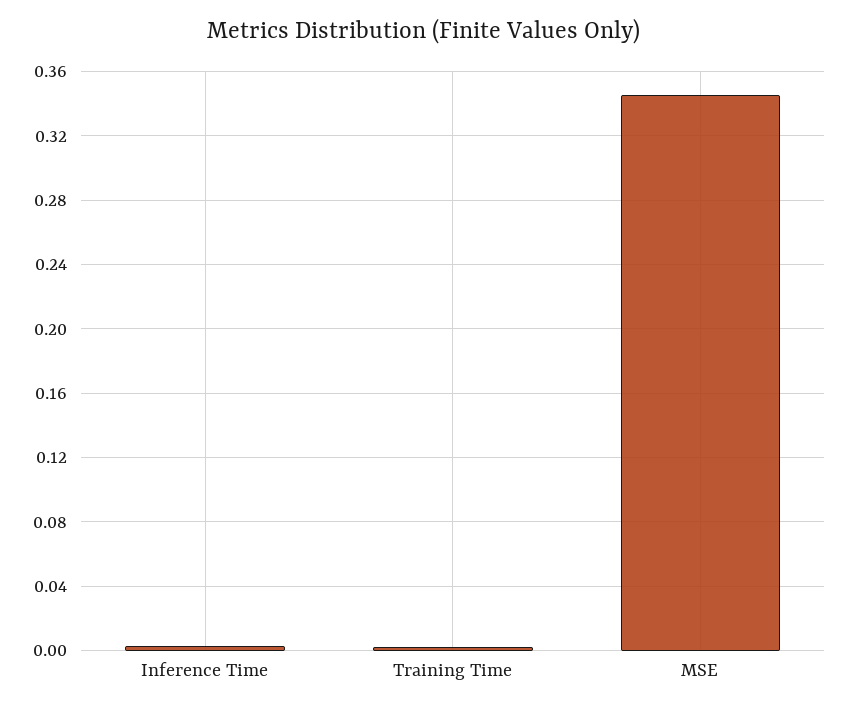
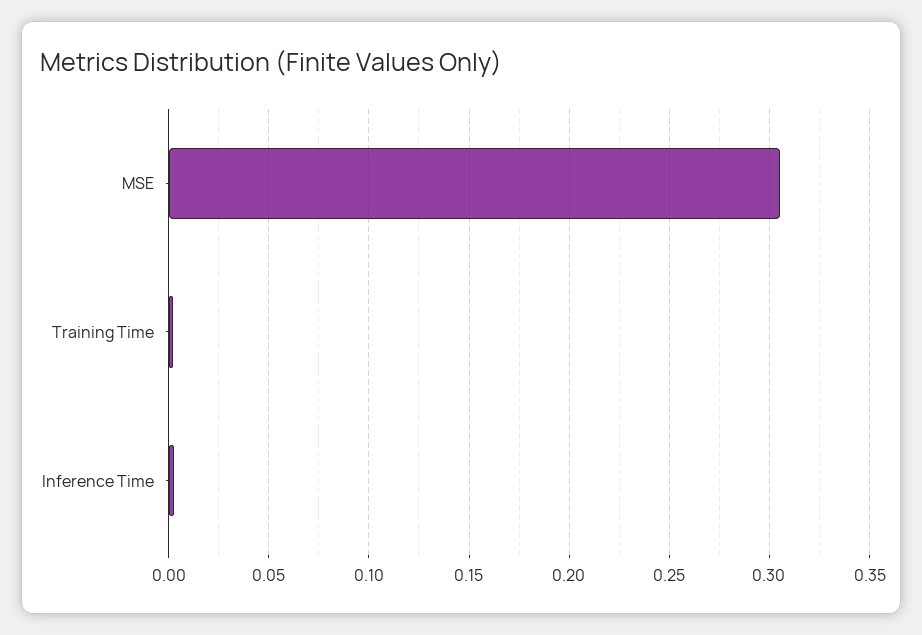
MSE: 0.345 -> 0.305

